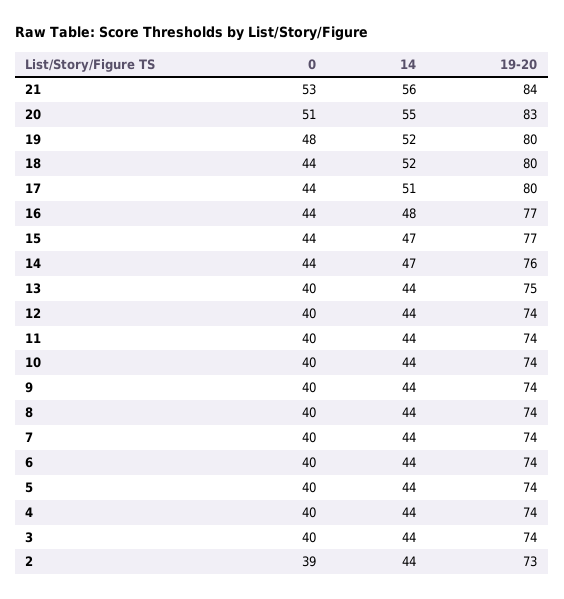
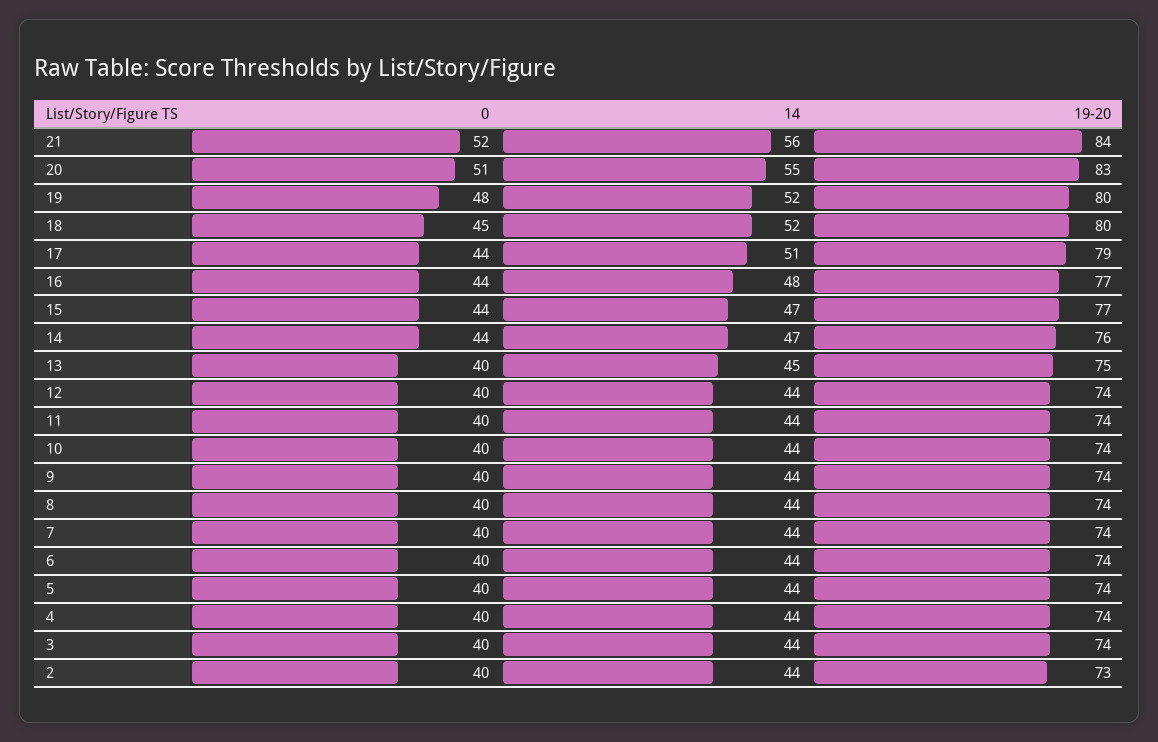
0, 21: 53 -> 52
0, 18: 44 -> 45
19-20, 17: 80 -> 79
14, 13: 44 -> 45
0, 2: 39 -> 40

